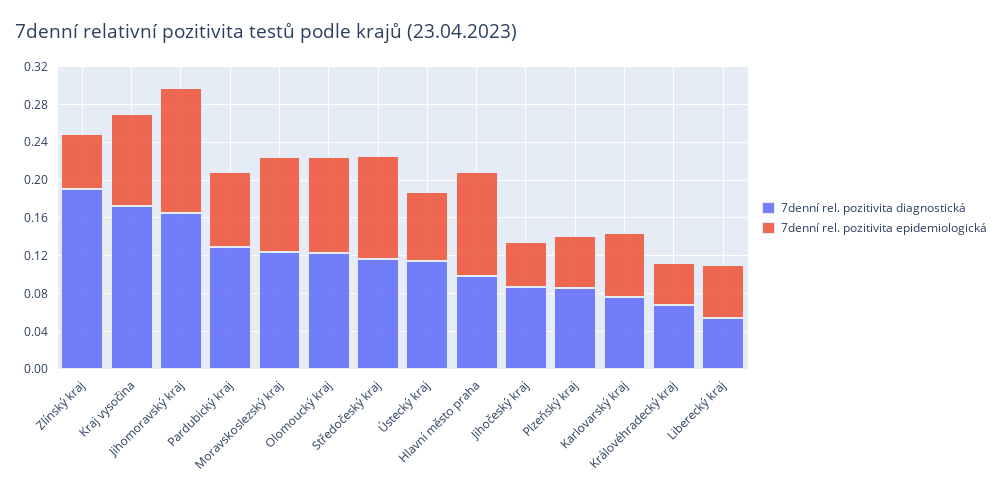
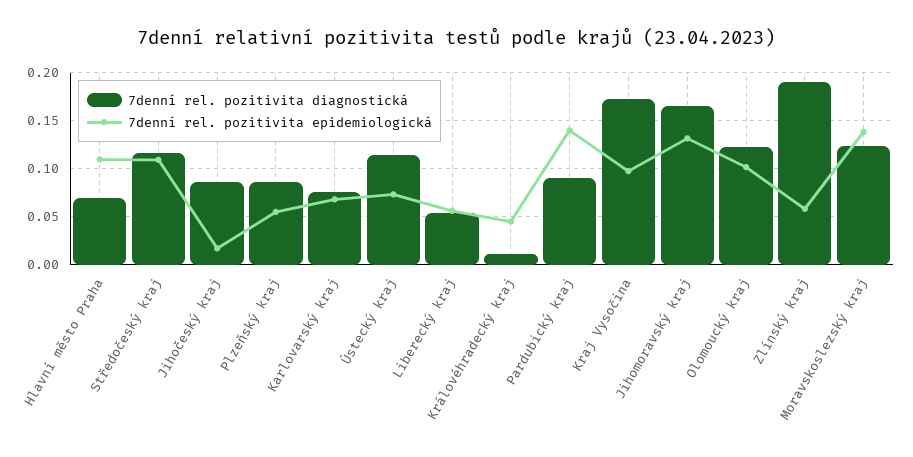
7denní rel. pozitivita diagnostická, Pardubický kraj: 0.13 -> 0.09
7denní rel. pozitivita epidemiologická, Pardubický kraj: 0.08 -> 0.14
7denní rel. pozitivita epidemiologická, Moravskoslezský kraj: 0.1 -> 0.14
7denní rel. pozitivita diagnostická, Hlavní město praha: 0.1 -> 0.07
7denní rel. pozitivita epidemiologická, Jihočeský kraj: 0.05 -> 0.02
7denní rel. pozitivita diagnostická, Královéhradecký kraj: 0.07 -> 0.01

